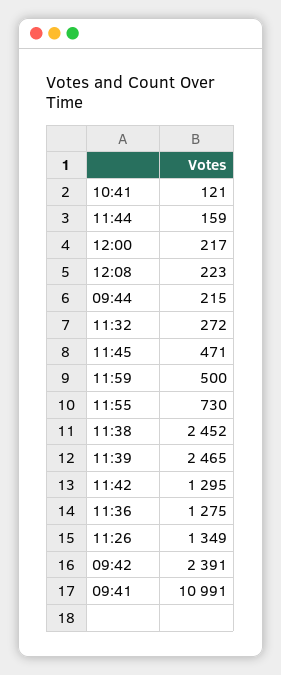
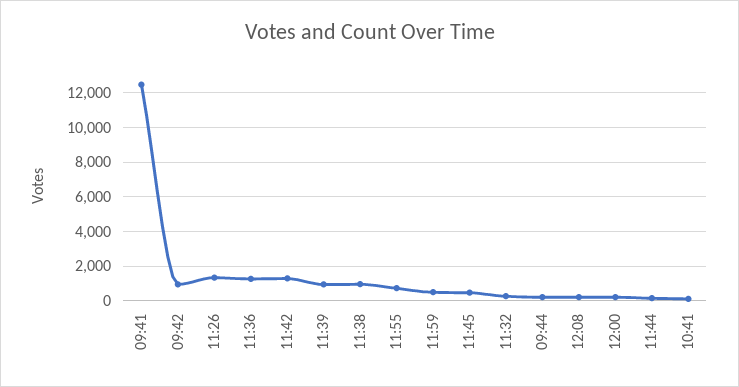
11:38: 2452 -> 1000
11:39: 2465 -> 1000
09:42: 2391 -> 1000
09:41: 10991 -> 12500

